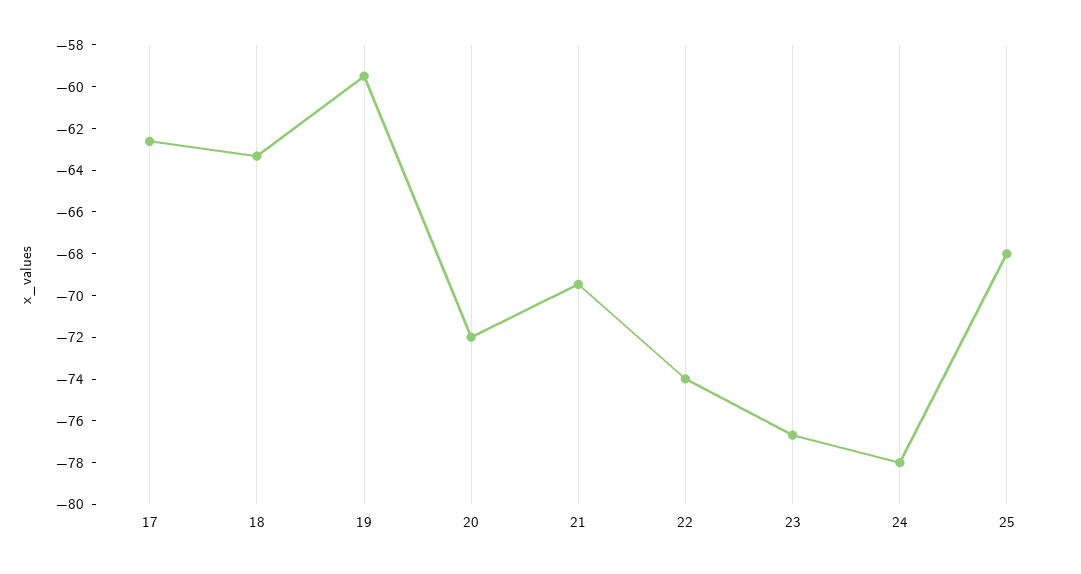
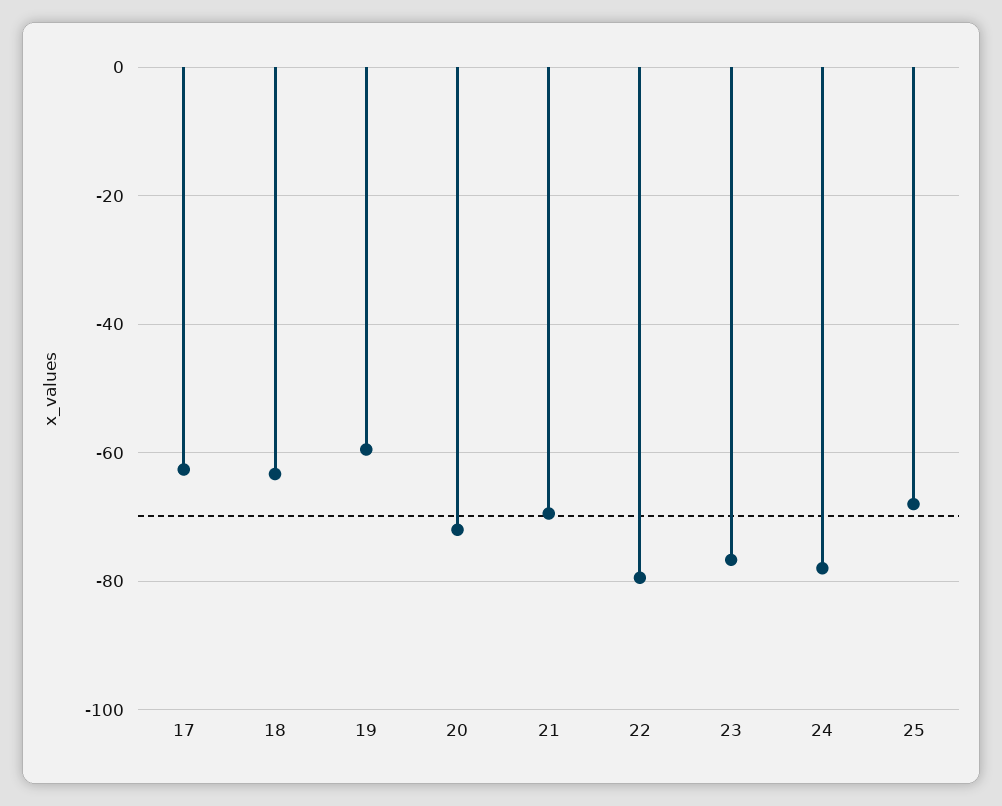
22: -74 -> -80

